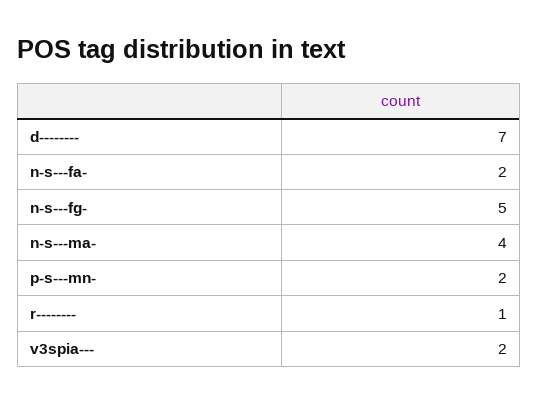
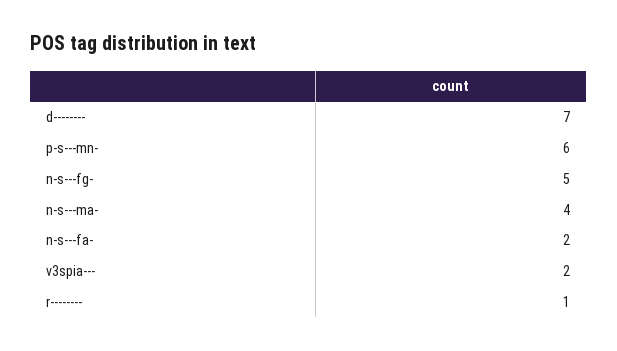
p-s---mn-: 2 -> 6

